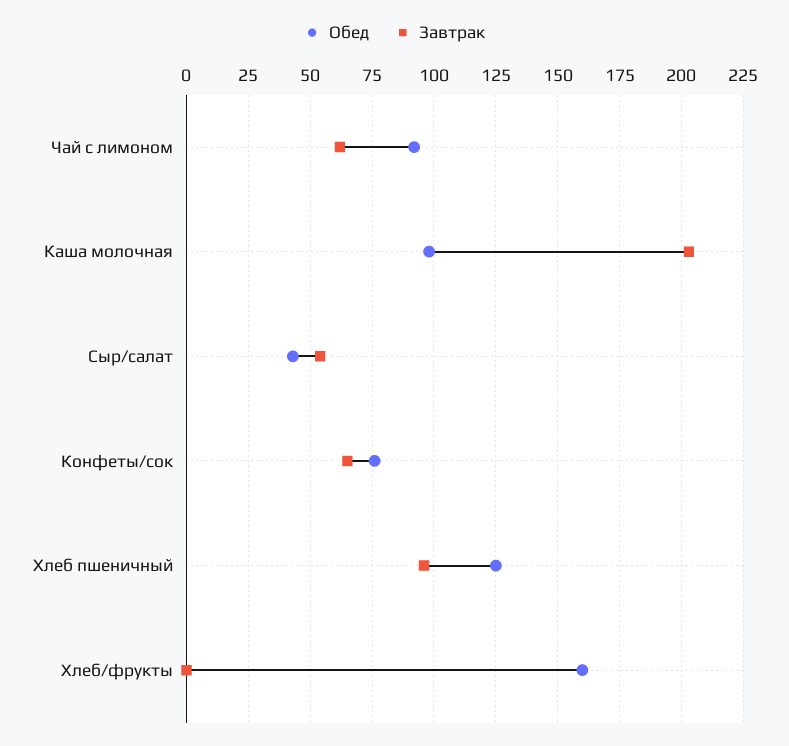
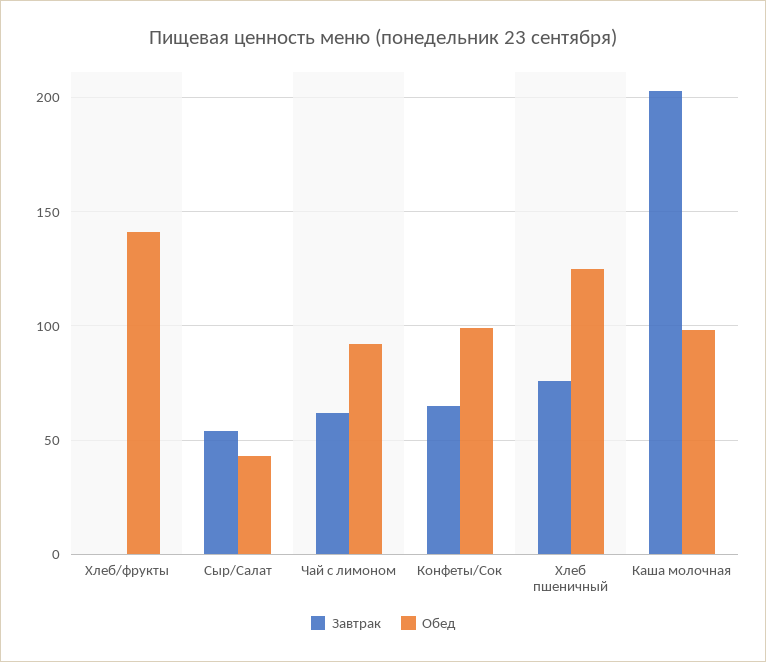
Обед, Конфеты/сок: 75 -> 100
Завтрак, Хлеб пшеничный: 95 -> 75
Обед, Хлеб/фрукты: 160 -> 140

